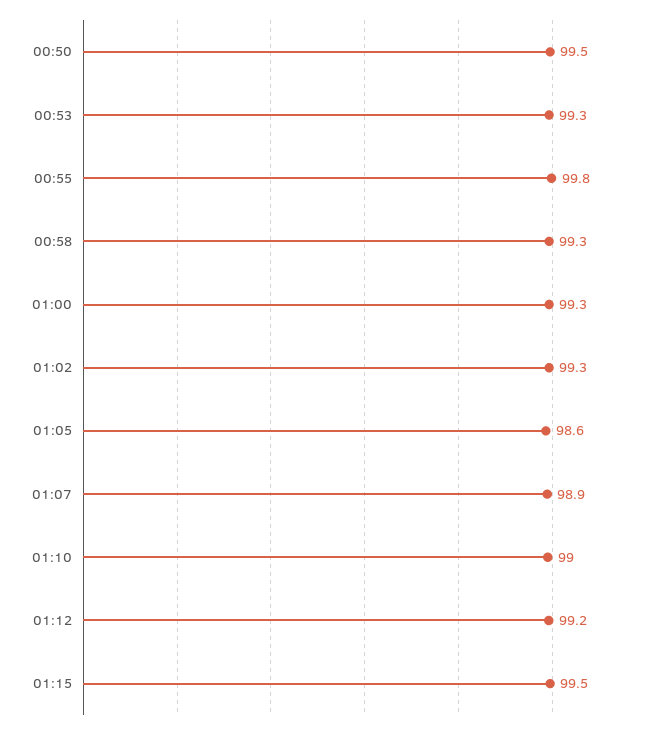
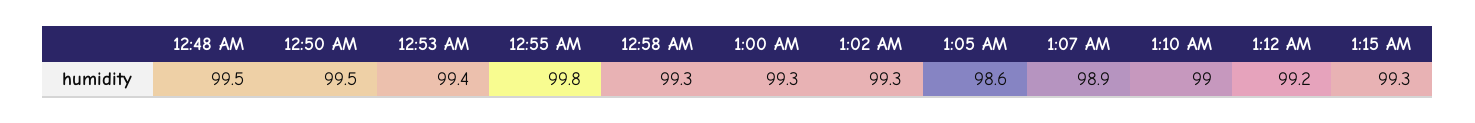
00:53: 99.3 -> 99.4
01:15: 99.5 -> 99.3
12:48 AM: none -> 99.5

